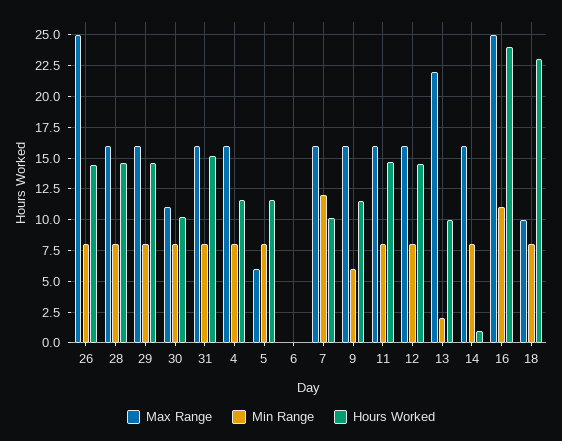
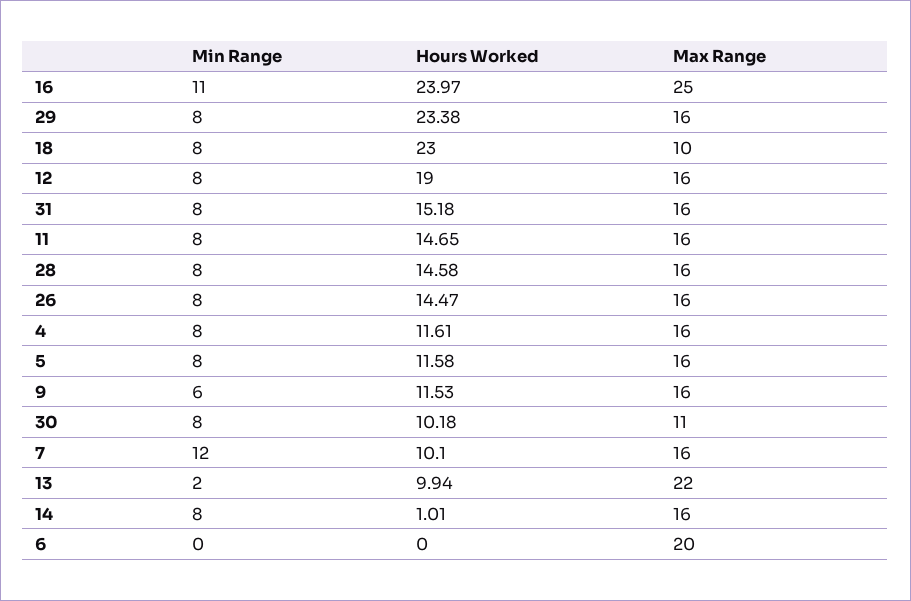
Max Range, 26: 25 -> 16
Hours Worked, 29: 14.5 -> 23.38
Max Range, 5: 6 -> 16
Max Range, 6: 0 -> 20
Hours Worked, 12: 14.5 -> 19

